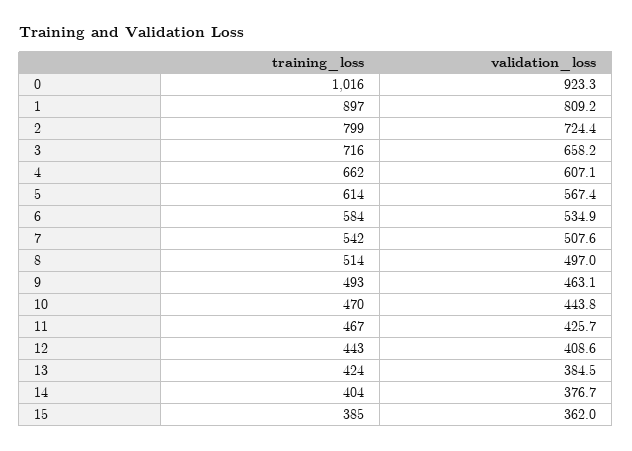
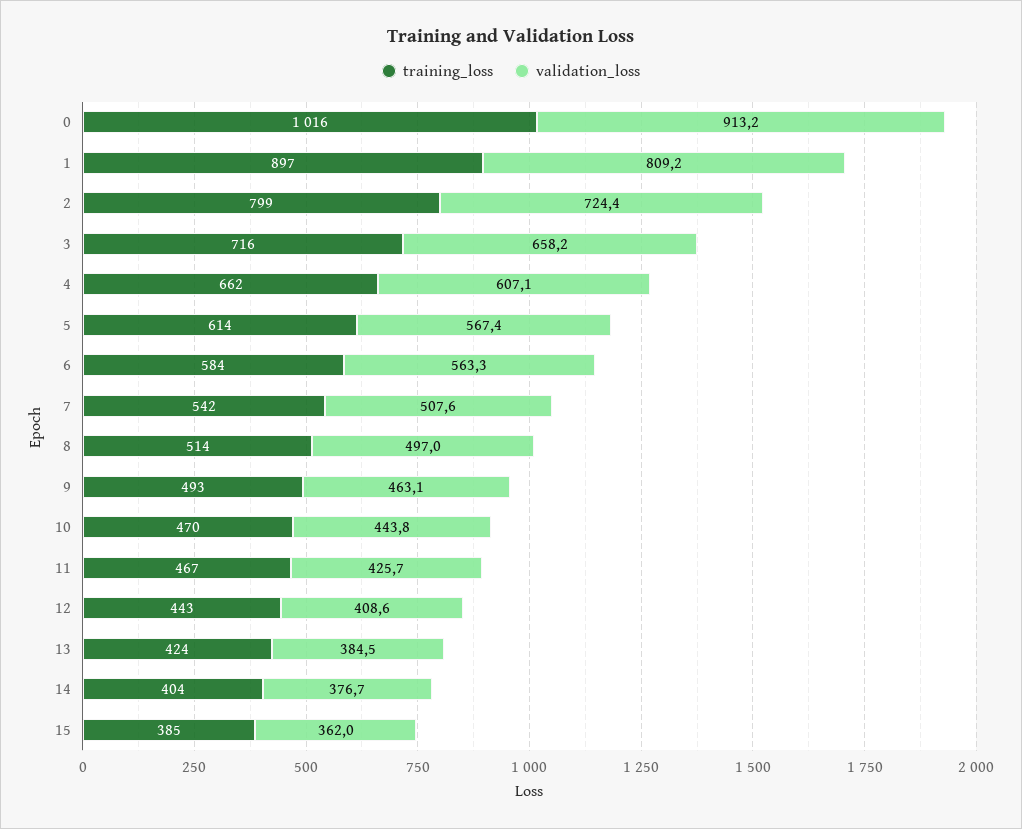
validation_loss, 0: 923.3 -> 913.2
validation_loss, 6: 534.9 -> 563.3

